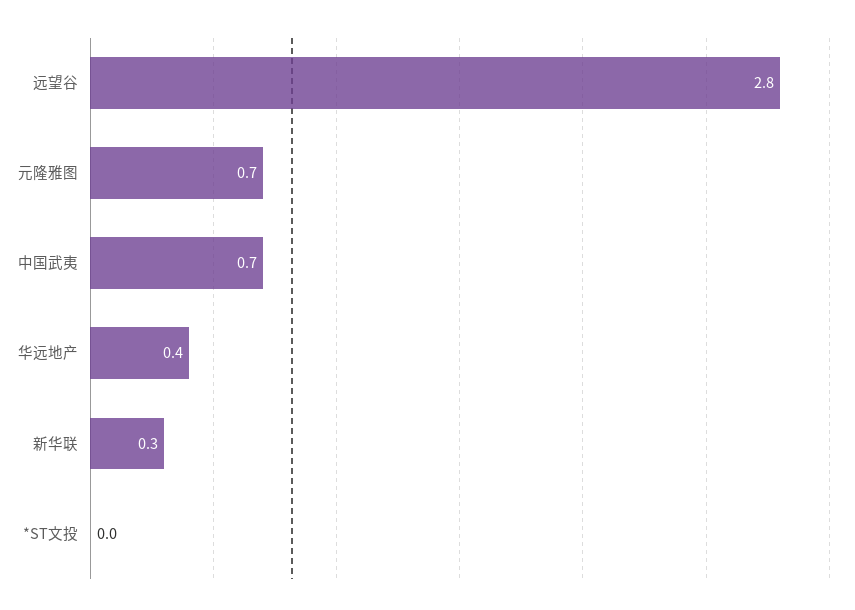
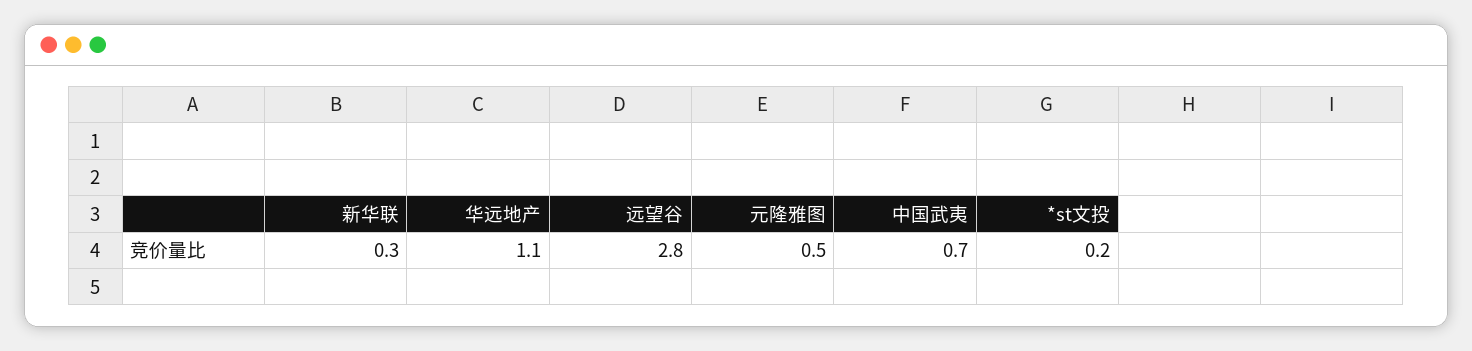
元隆雅图: 0.7 -> 0.5
华远地产: 0.4 -> 1.1
*ST文投: 0 -> 0.2

